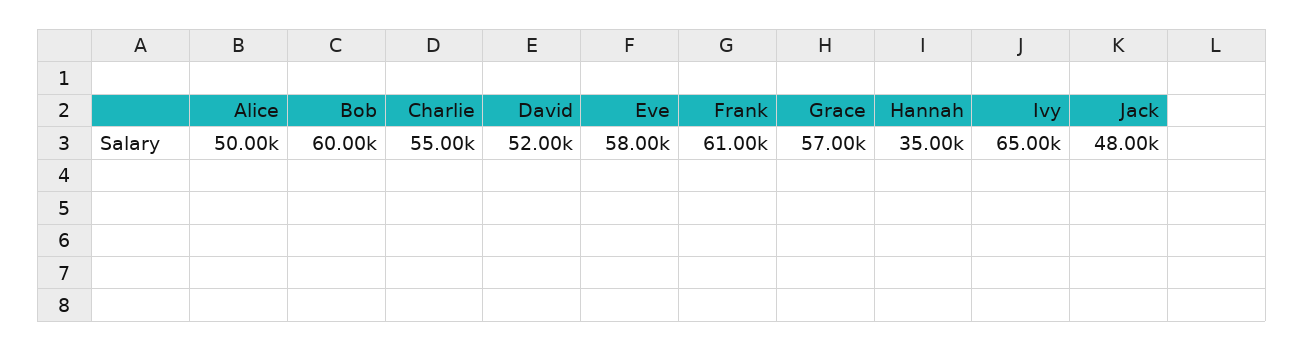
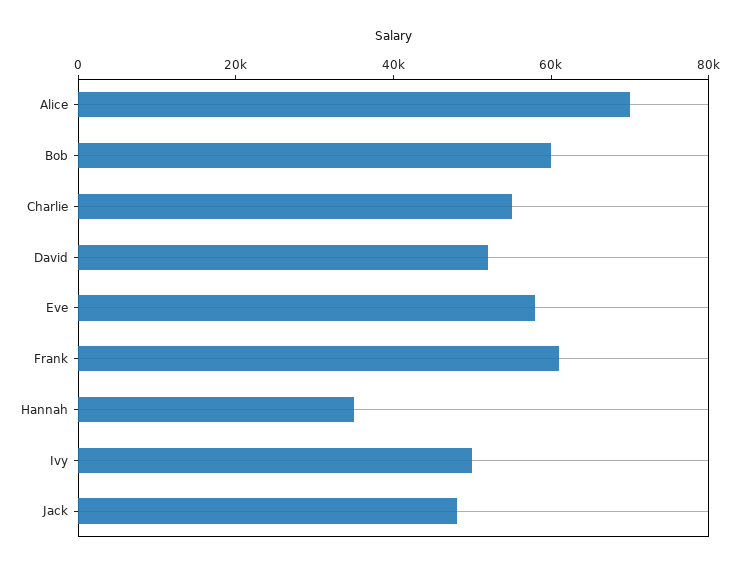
Alice: 50000 -> 70000
Grace: 57000 -> none
Ivy: 65000 -> 50000

